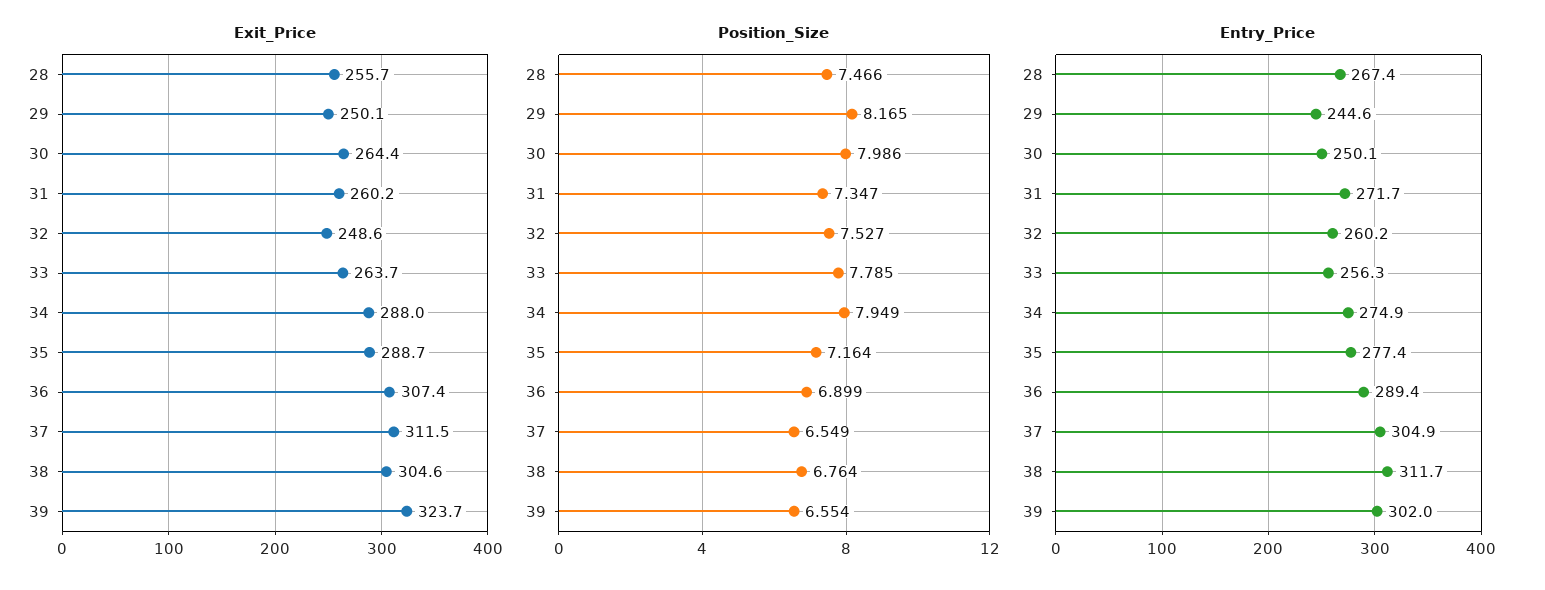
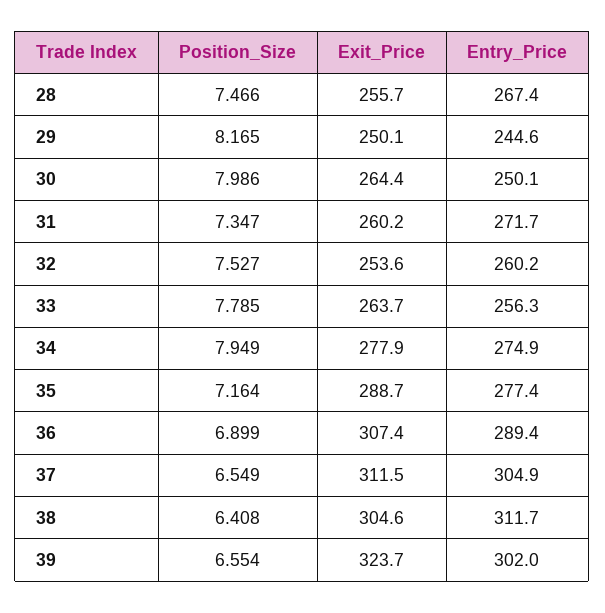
Exit_Price, 32: 248.6 -> 253.6
Exit_Price, 34: 288 -> 277.9
Position_Size, 38: 6.764 -> 6.408

